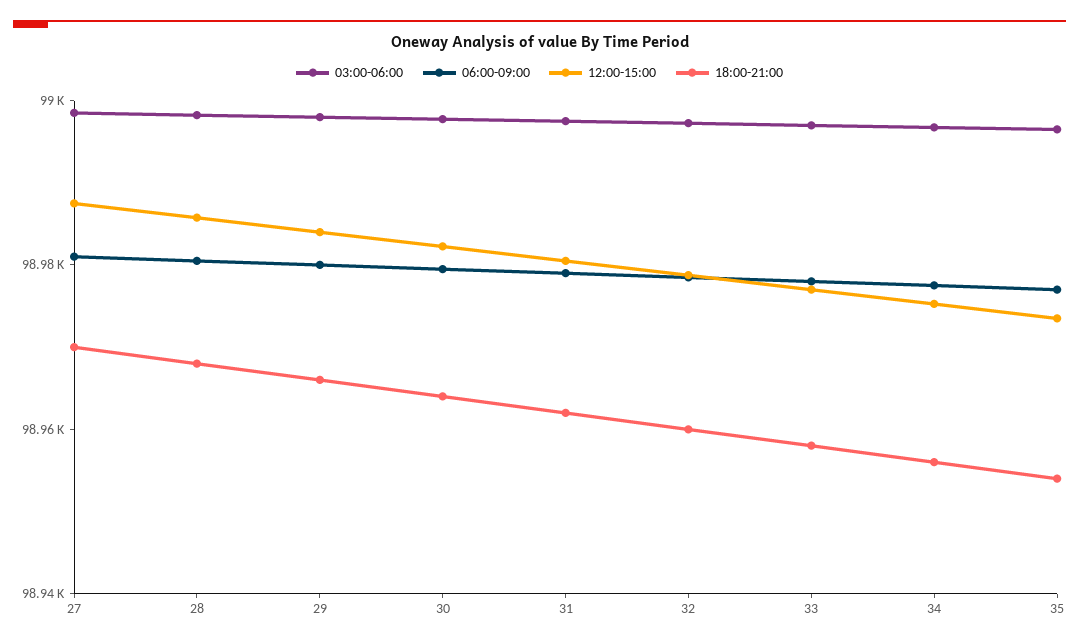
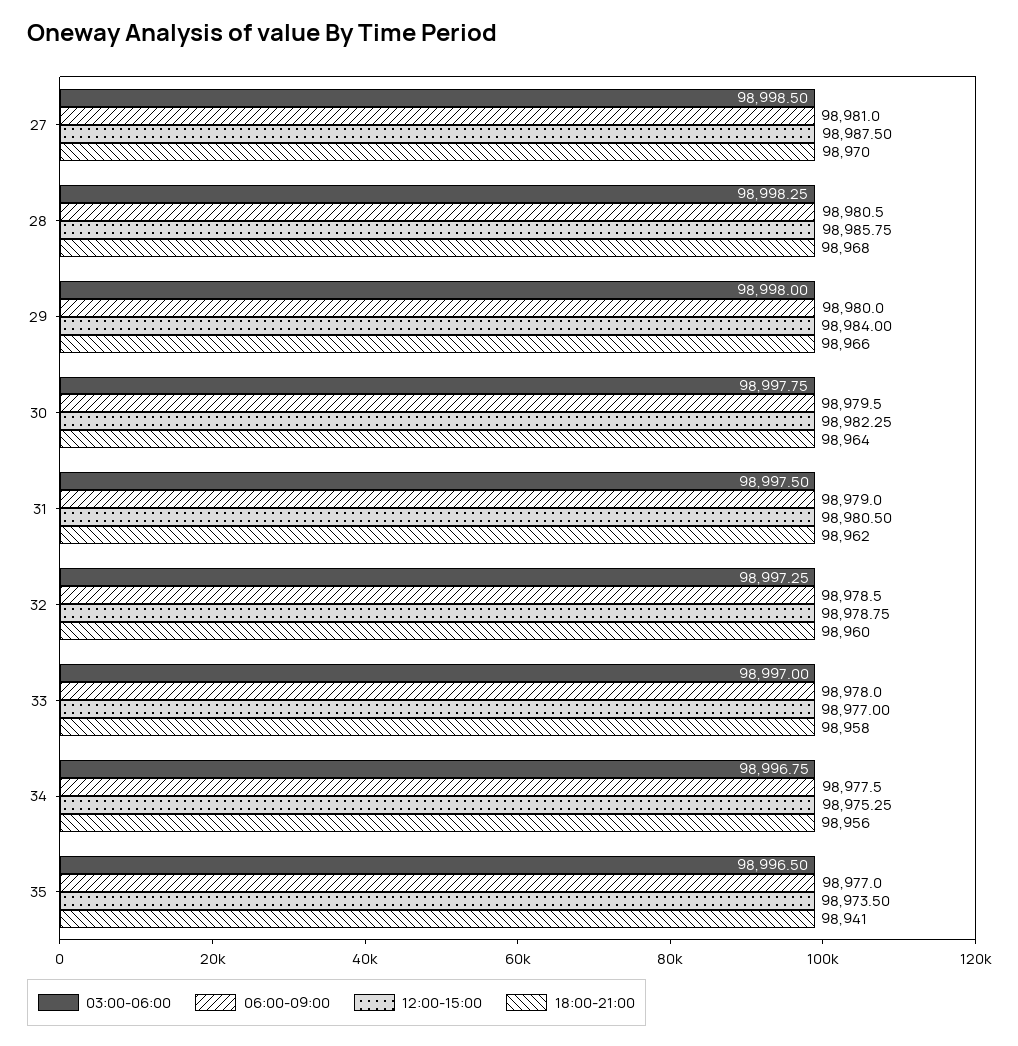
18:00-21:00, 35: 98955 -> 98941

